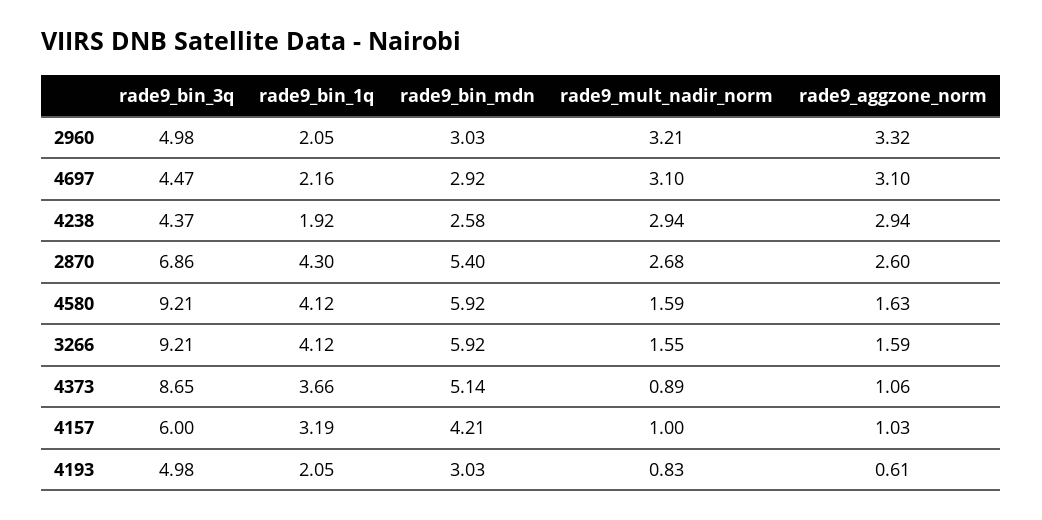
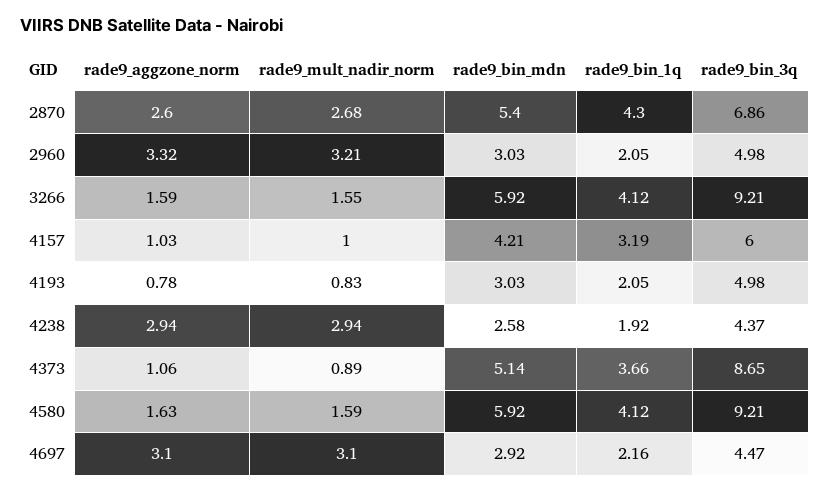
rade9_aggzone_norm, 4193: 0.61 -> 0.78

